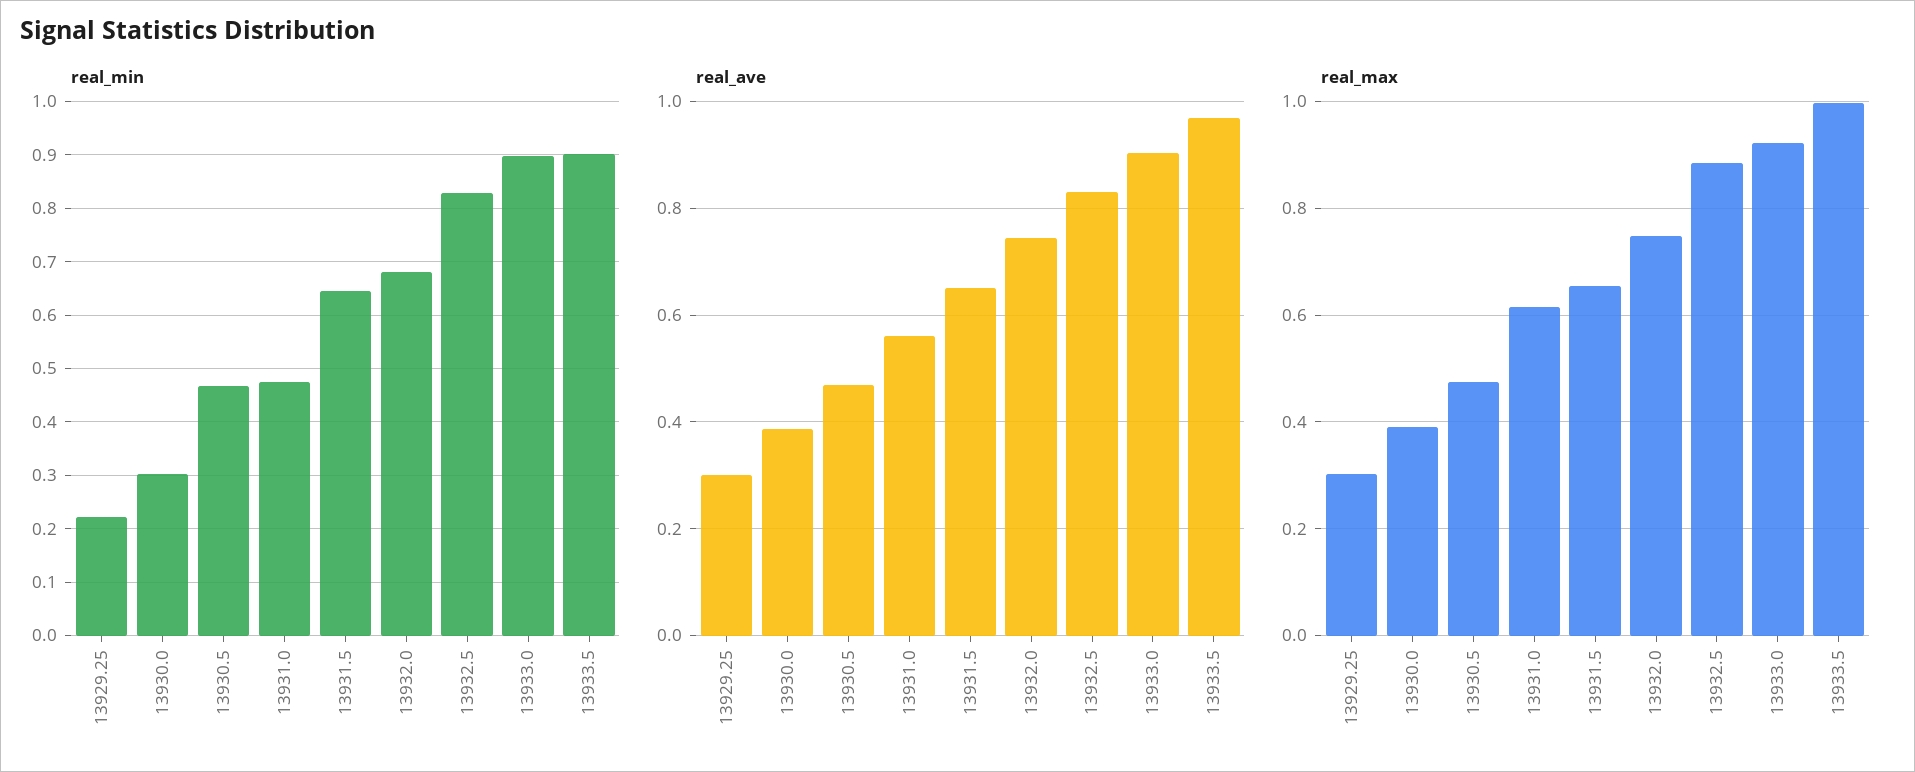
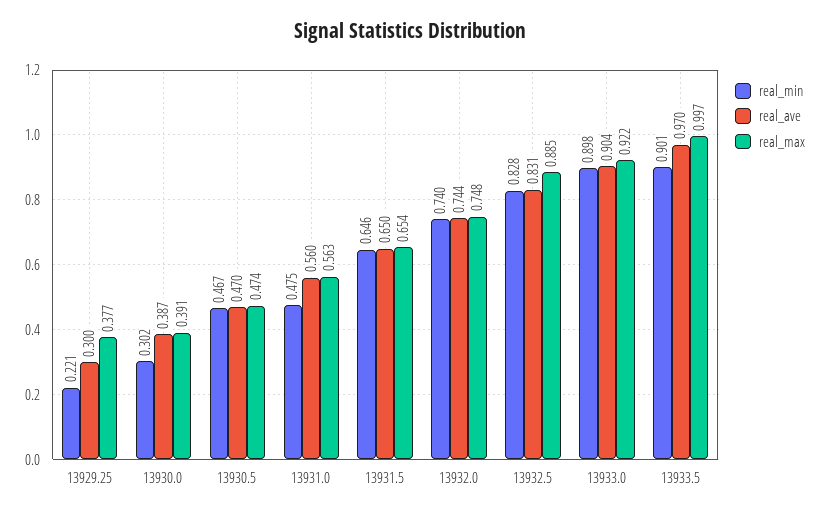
real_min, 13932.0: 0.68 -> 0.74
real_max, 13929.25: 0.3 -> 0.377
real_max, 13931.0: 0.62 -> 0.563

